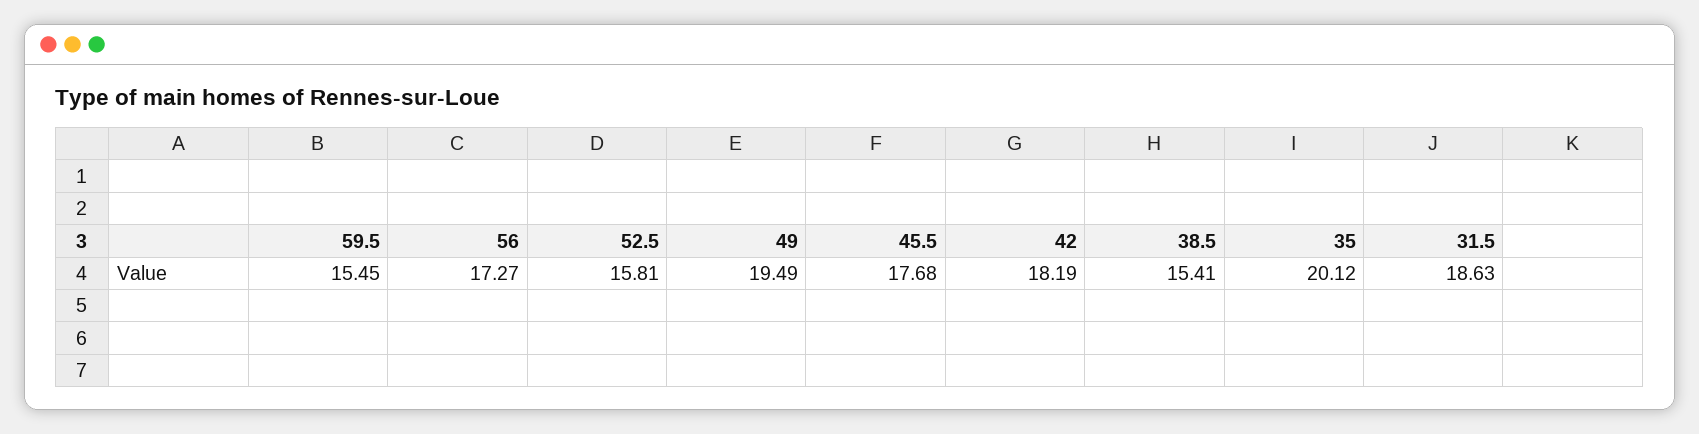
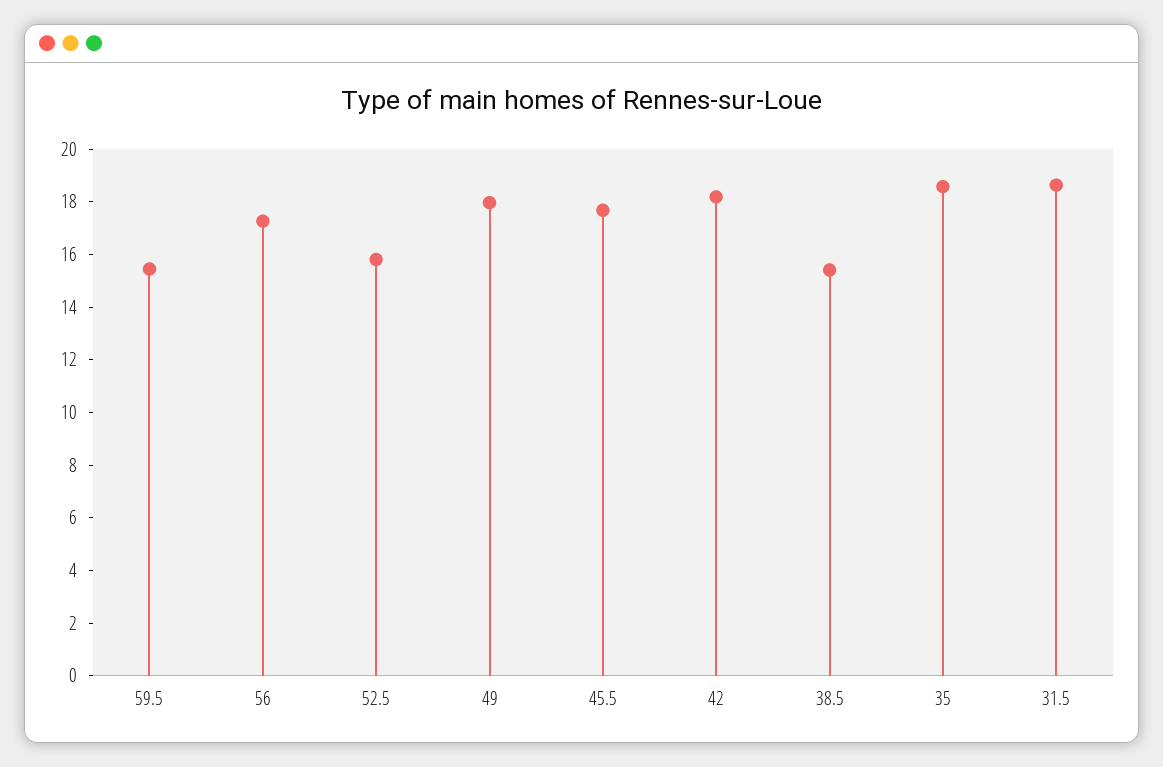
49: 19.49 -> 18
35: 20.12 -> 18.5

